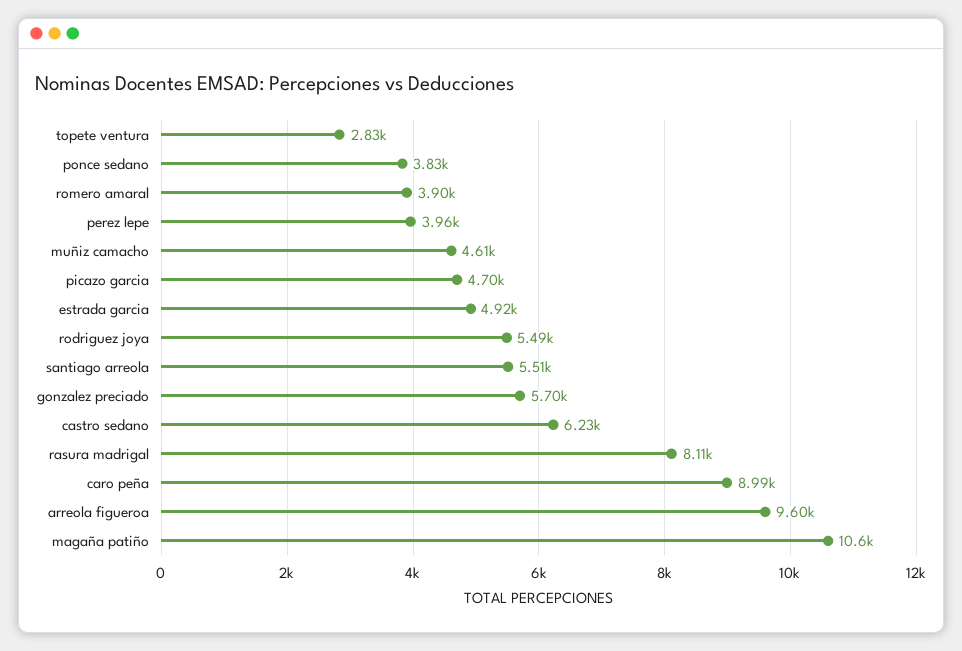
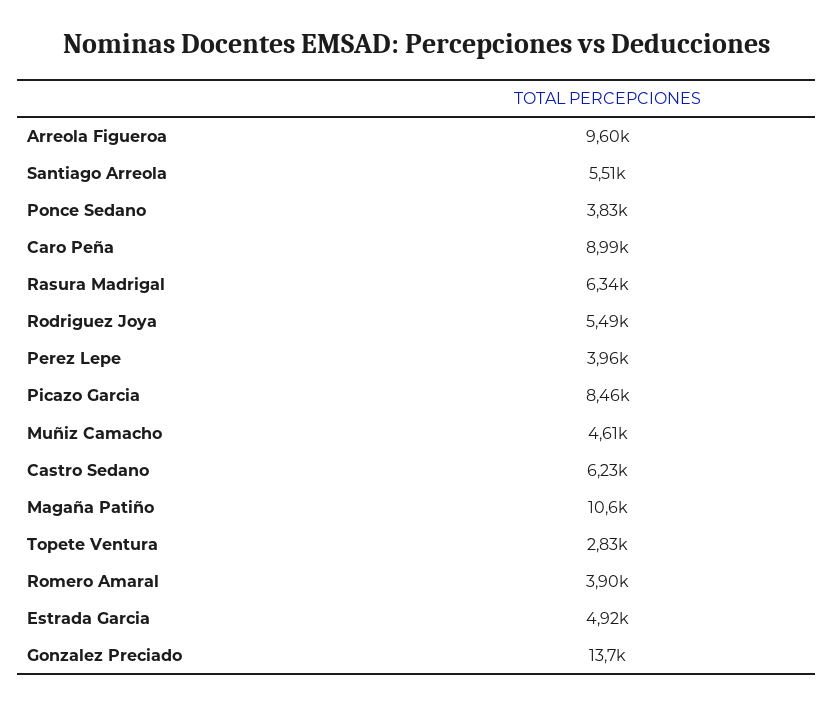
picazo garcia: 4700 -> 8460
gonzalez preciado: 5700 -> 13700
rasura madrigal: 8110 -> 6340

